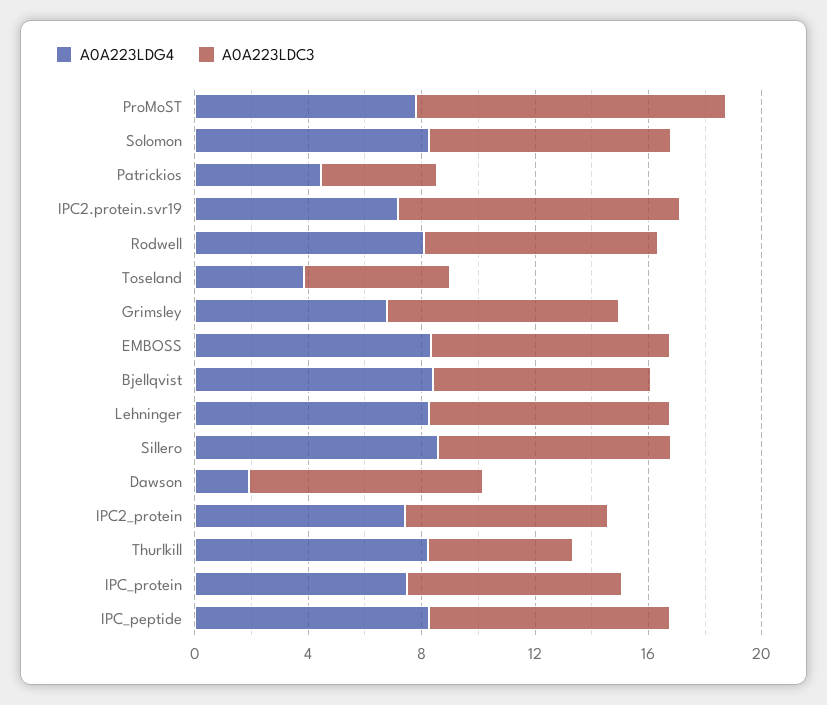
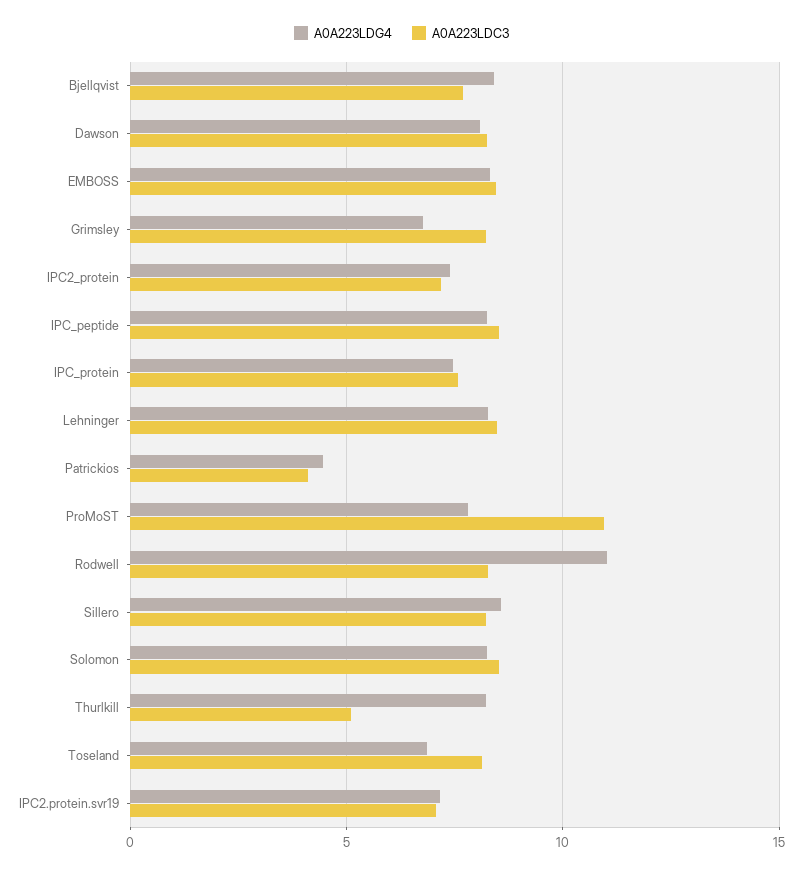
A0A223LDC3, IPC2.protein.svr19: 10 -> 7
A0A223LDG4, Rodwell: 8 -> 11
A0A223LDG4, Toseland: 4 -> 7
A0A223LDC3, Toseland: 5 -> 8
A0A223LDG4, Dawson: 2 -> 8

